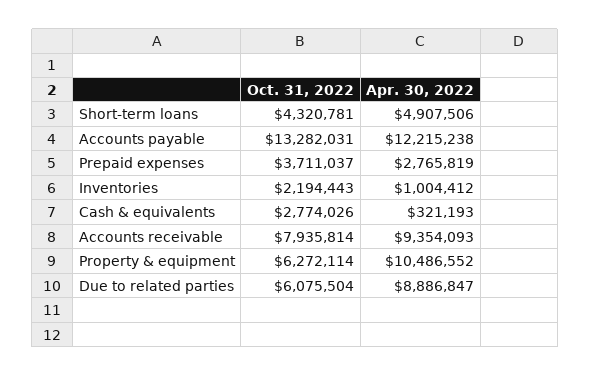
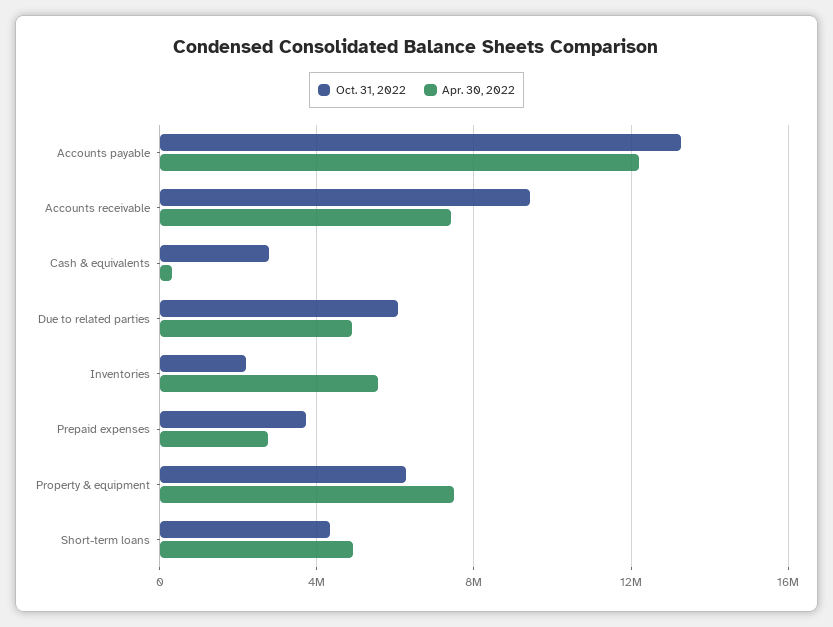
Apr. 30, 2022, Inventories: 1004412 -> 5500000
Oct. 31, 2022, Accounts receivable: 7935814 -> 9500000
Apr. 30, 2022, Accounts receivable: 9354093 -> 7500000
Apr. 30, 2022, Property & equipment: 10486552 -> 7500000
Apr. 30, 2022, Due to related parties: 8886847 -> 5000000

